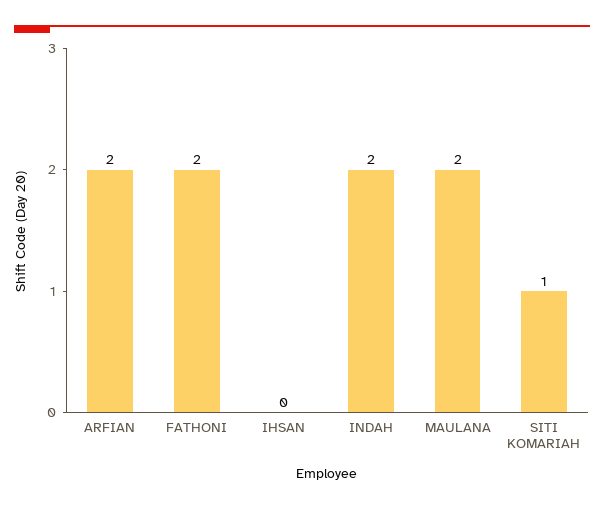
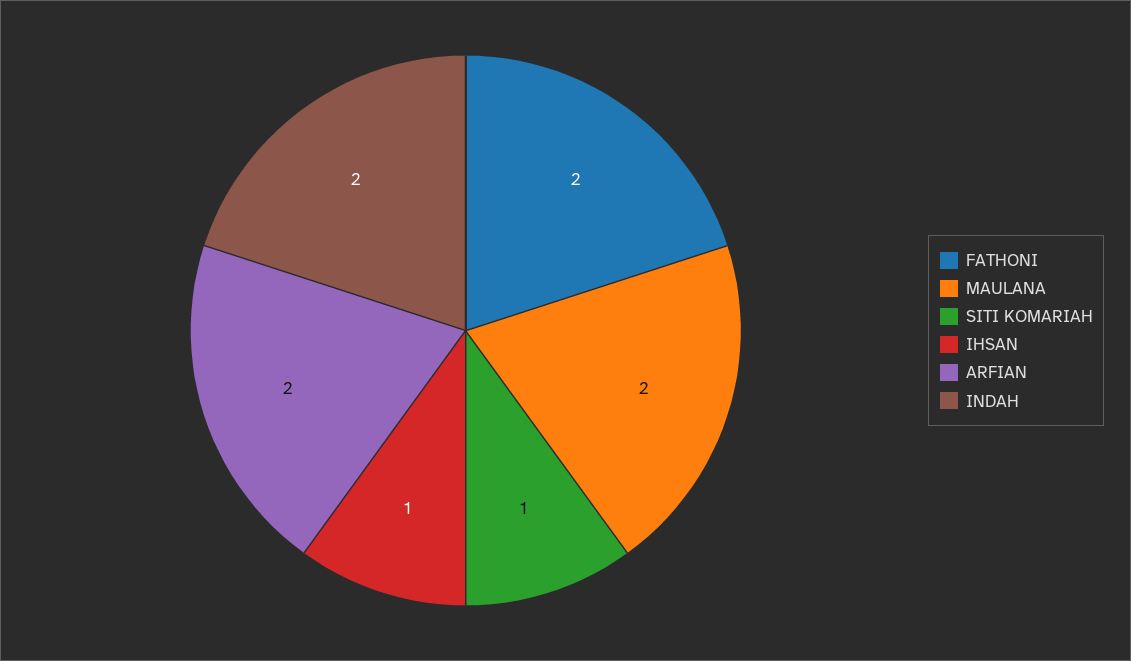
IHSAN: 0 -> 1

